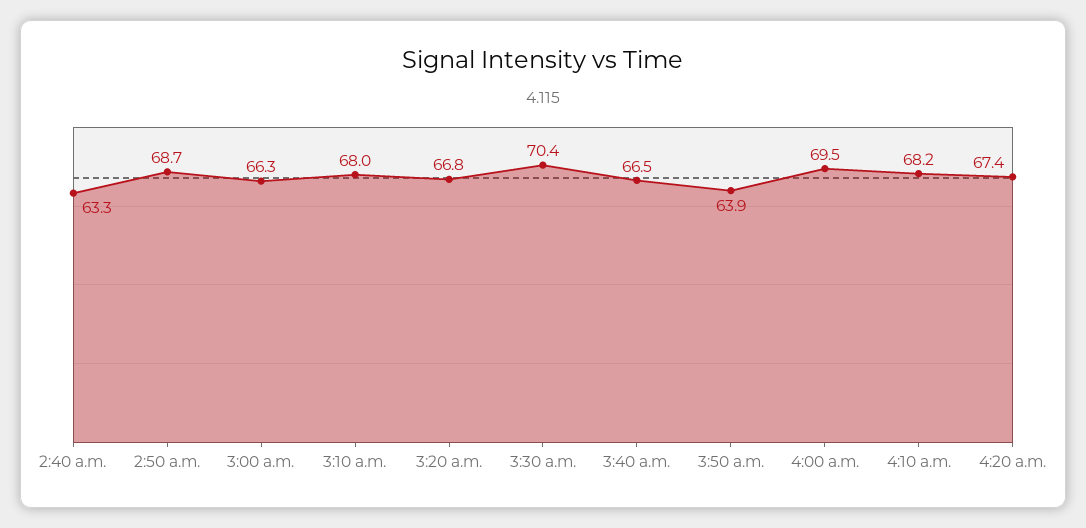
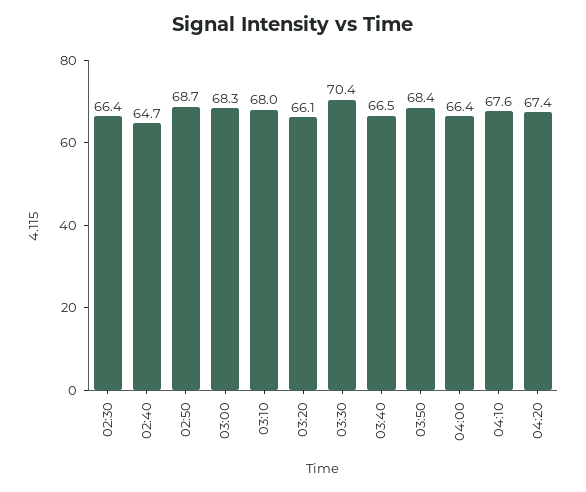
2:40 a.m.: 63.3 -> 64.7
3:00 a.m.: 66.3 -> 68.3
3:20 a.m.: 66.8 -> 66.1
3:50 a.m.: 63.9 -> 68.4
4:00 a.m.: 69.5 -> 66.4
4:10 a.m.: 68.2 -> 67.6
02:30: none -> 66.4

